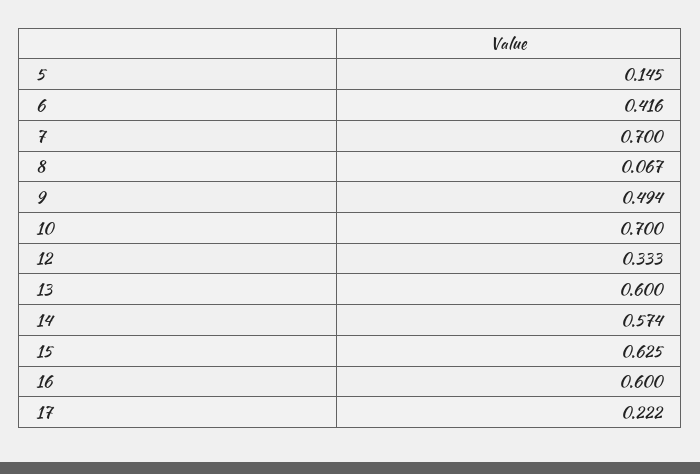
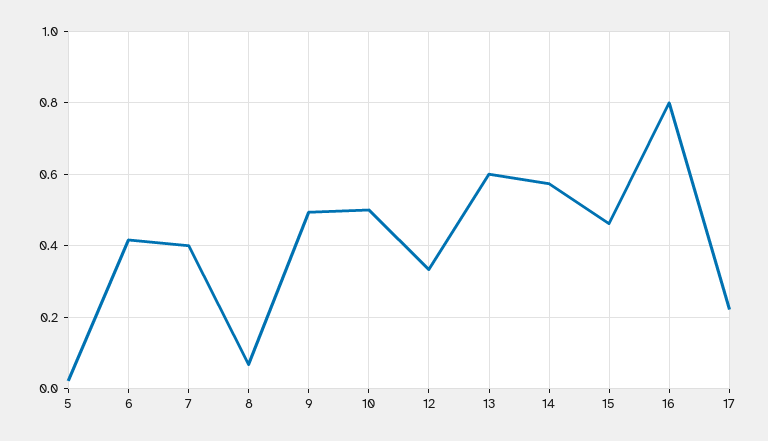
5: 0.145 -> 0.02
7: 0.7 -> 0.4
10: 0.7 -> 0.5
15: 0.625 -> 0.46
16: 0.6 -> 0.8

